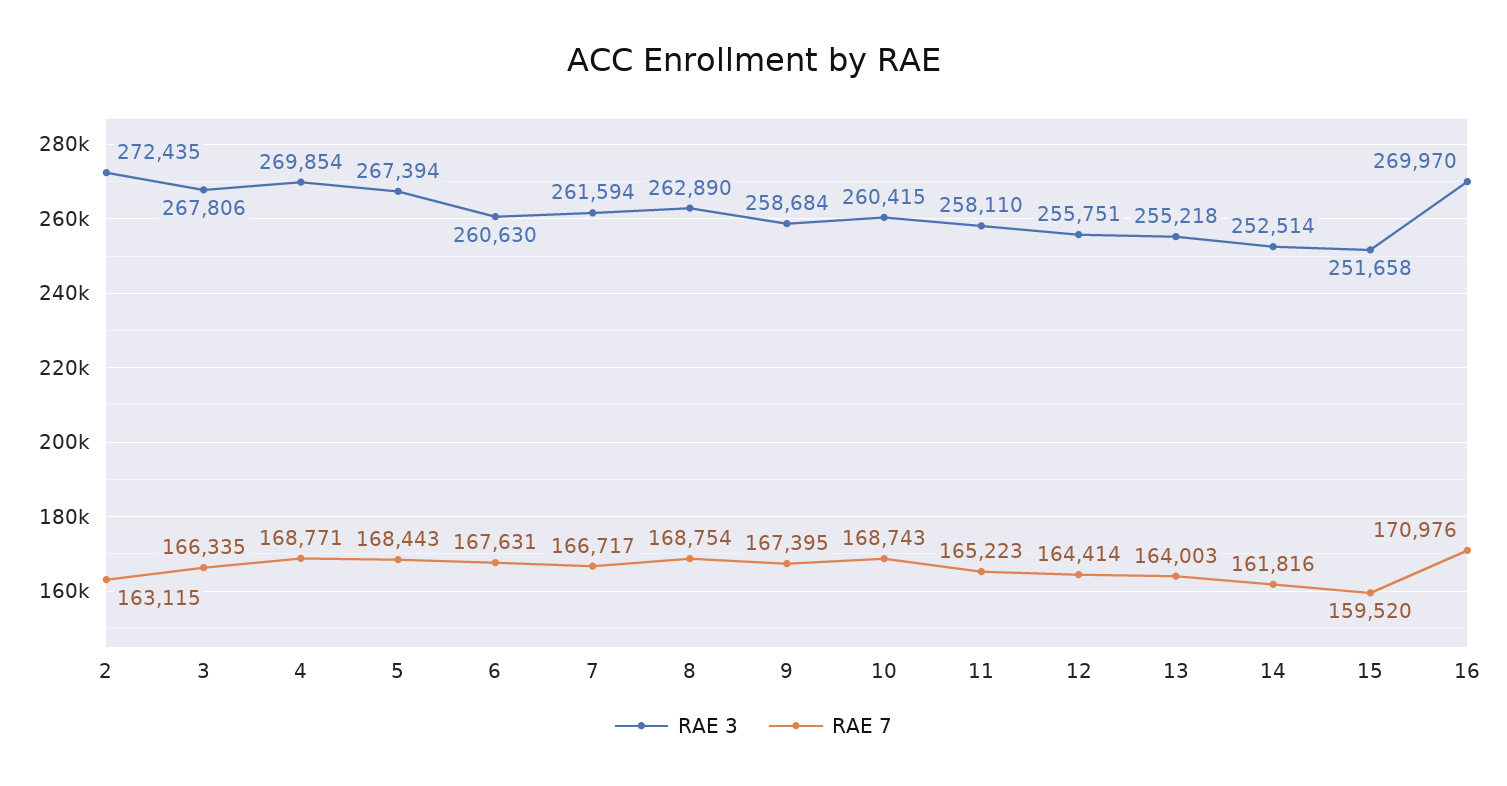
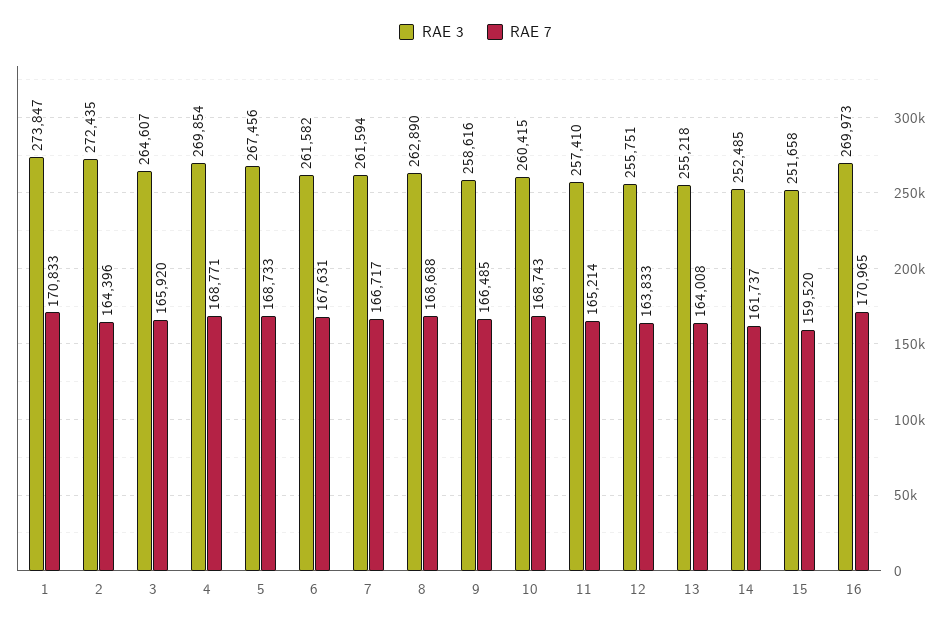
RAE 7, 2: 163115 -> 164396
RAE 3, 3: 267806 -> 264607
RAE 7, 3: 166335 -> 165920
RAE 3, 5: 267394 -> 267456
RAE 7, 5: 168443 -> 168733
RAE 3, 6: 260630 -> 261582
RAE 7, 8: 168754 -> 168688
RAE 3, 9: 258684 -> 258616
RAE 7, 9: 167395 -> 166485
RAE 3, 11: 258110 -> 257410
RAE 7, 11: 165223 -> 165214
RAE 7, 12: 164414 -> 163833
RAE 7, 13: 164003 -> 164008
RAE 3, 14: 252514 -> 252485
RAE 7, 14: 161816 -> 161737
RAE 3, 16: 269970 -> 269973
RAE 7, 16: 170976 -> 170965
RAE 3, 1: none -> 273847
RAE 7, 1: none -> 170833

